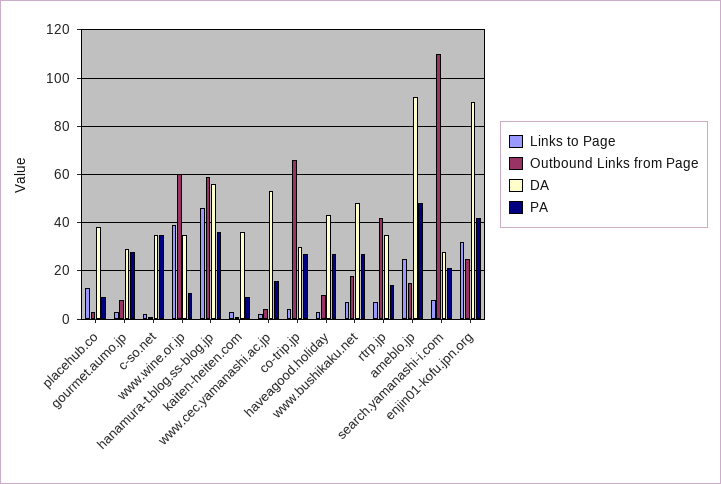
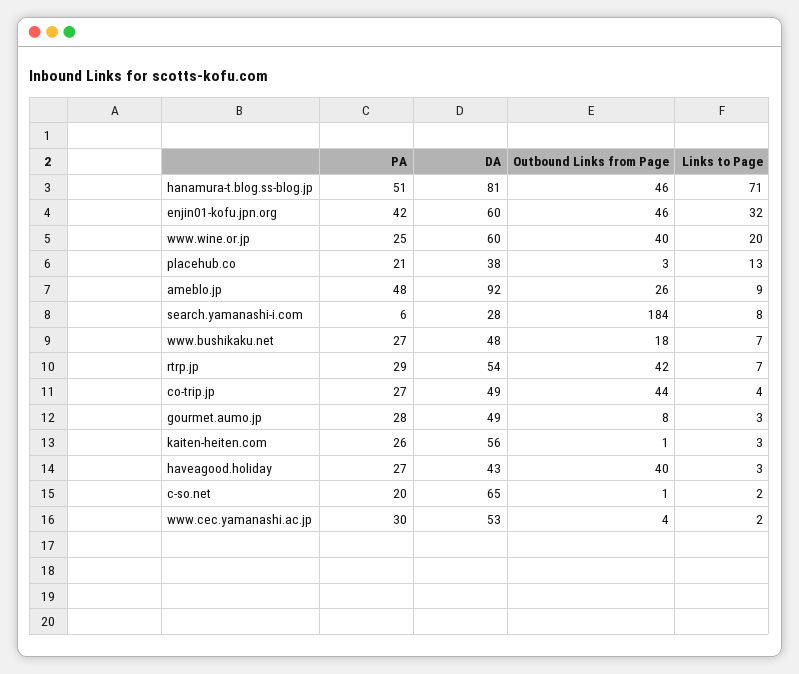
PA, placehub.co: 10 -> 21
DA, gourmet.aumo.jp: 30 -> 49
DA, c-so.net: 35 -> 65
PA, c-so.net: 35 -> 20
Links to Page, www.wine.or.jp: 40 -> 20
Outbound Links from Page, www.wine.or.jp: 60 -> 40
DA, www.wine.or.jp: 35 -> 60
PA, www.wine.or.jp: 10 -> 25
Links to Page, hanamura-t.blog.ss-blog.jp: 45 -> 71
Outbound Links from Page, hanamura-t.blog.ss-blog.jp: 60 -> 46
DA, hanamura-t.blog.ss-blog.jp: 55 -> 81
PA, hanamura-t.blog.ss-blog.jp: 35 -> 51
DA, kaiten-heiten.com: 35 -> 56
PA, kaiten-heiten.com: 10 -> 26
PA, www.cec.yamanashi.ac.jp: 15 -> 30
Outbound Links from Page, co-trip.jp: 65 -> 44
DA, co-trip.jp: 30 -> 49
Outbound Links from Page, haveagood.holiday: 10 -> 40
DA, rtrp.jp: 35 -> 54
PA, rtrp.jp: 15 -> 29
Links to Page, ameblo.jp: 25 -> 9
Outbound Links from Page, ameblo.jp: 15 -> 26
Outbound Links from Page, search.yamanashi-i.com: 110 -> 184
PA, search.yamanashi-i.com: 20 -> 6
Outbound Links from Page, enjin01-kofu.jpn.org: 25 -> 46
DA, enjin01-kofu.jpn.org: 90 -> 60

